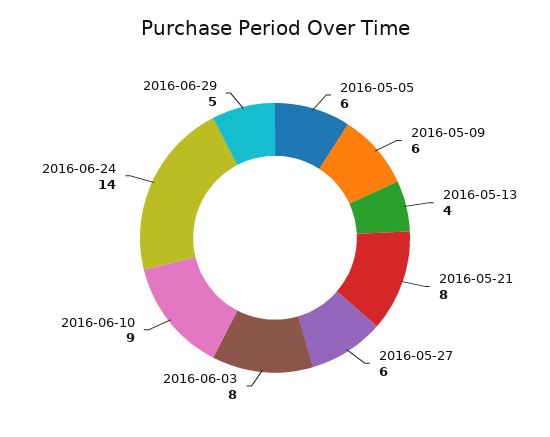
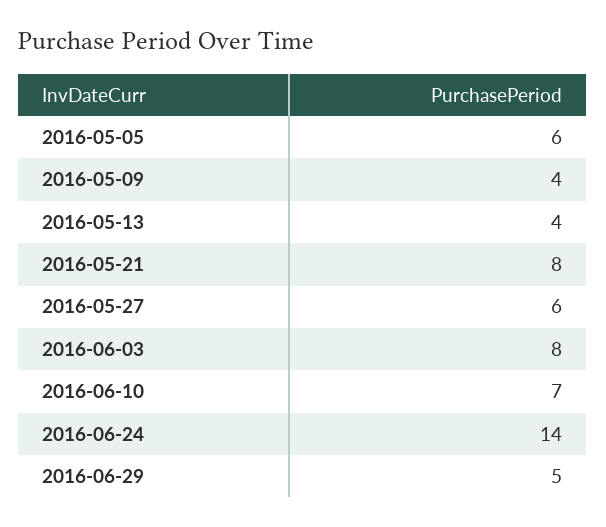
2016-05-09: 6 -> 4
2016-06-10: 9 -> 7

